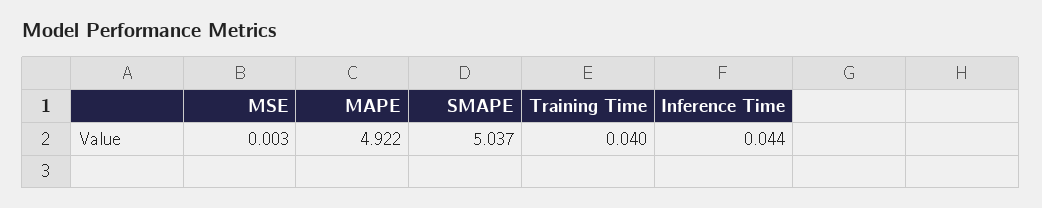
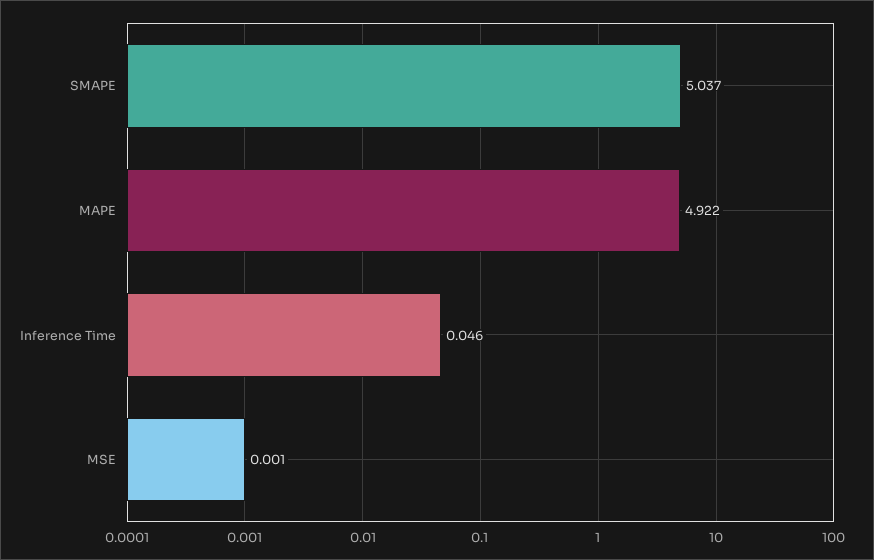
MSE: 0.003 -> 0.001
Training Time: 0.04 -> none
Inference Time: 0.044 -> 0.046

